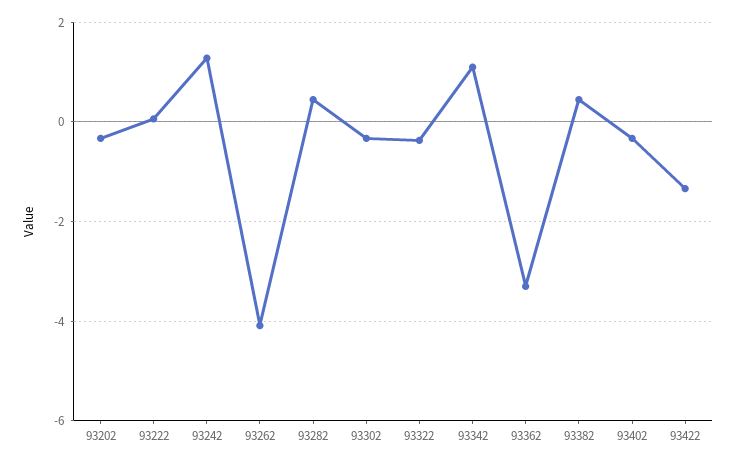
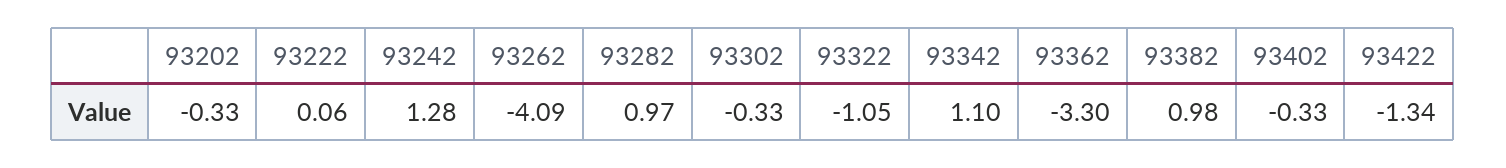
93282: 0.4 -> 0.97
93322: -0.4 -> -1.05
93382: 0.4 -> 0.98

